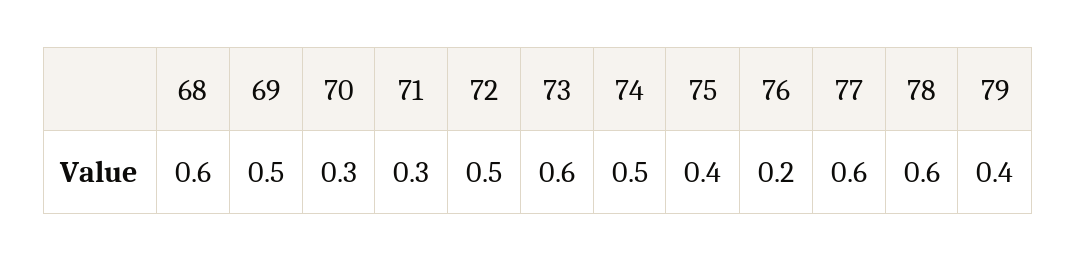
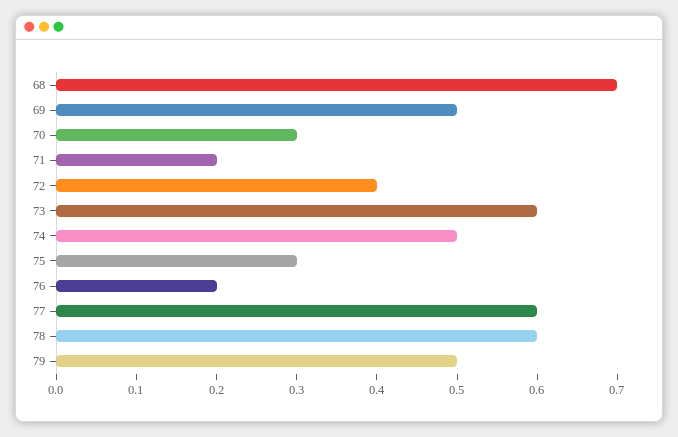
68: 0.6 -> 0.7
71: 0.3 -> 0.2
72: 0.5 -> 0.4
75: 0.4 -> 0.3
79: 0.4 -> 0.5

